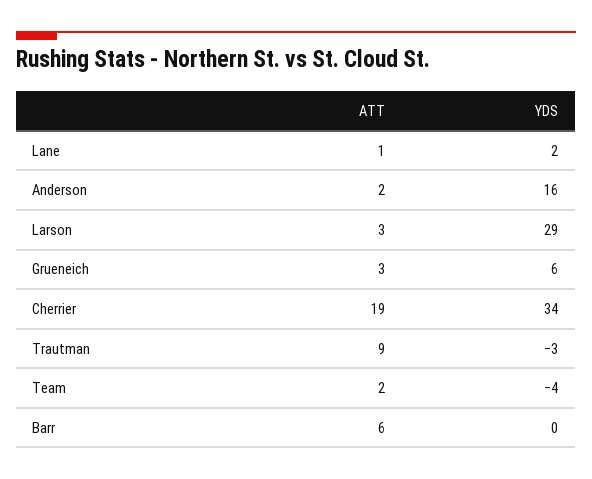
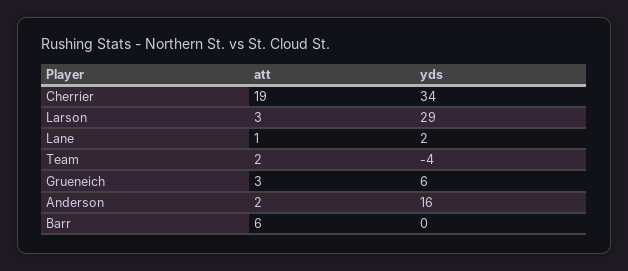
ATT, Trautman: 9 -> none
YDS, Trautman: -3 -> none

